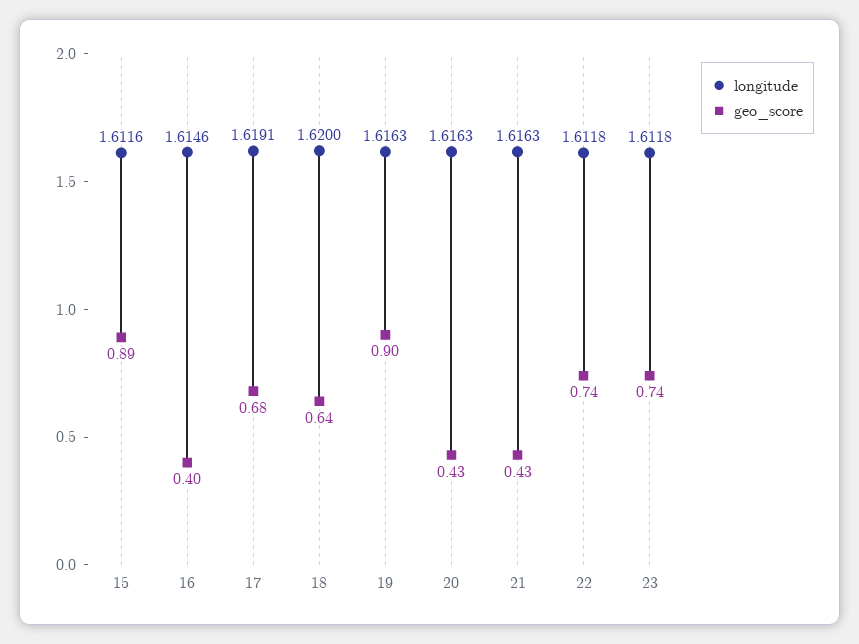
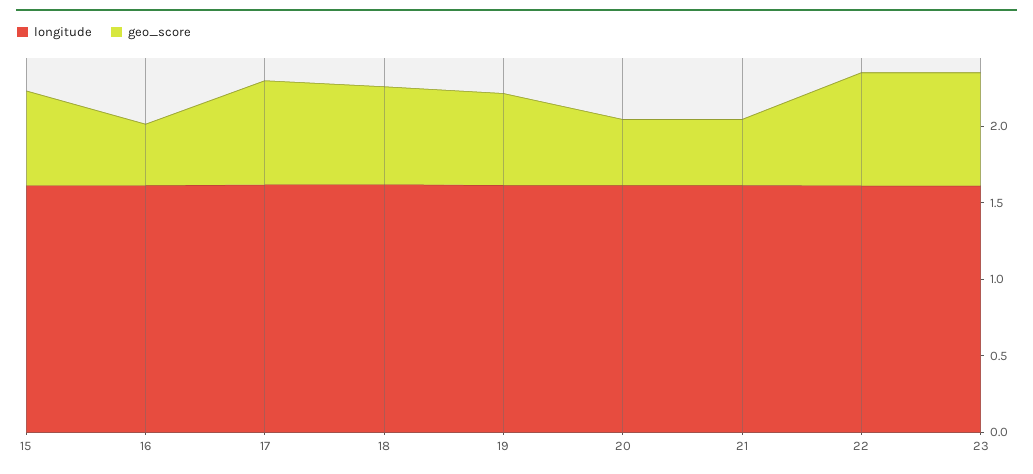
geo_score, 15: 0.89 -> 0.6
geo_score, 19: 0.9 -> 0.6

